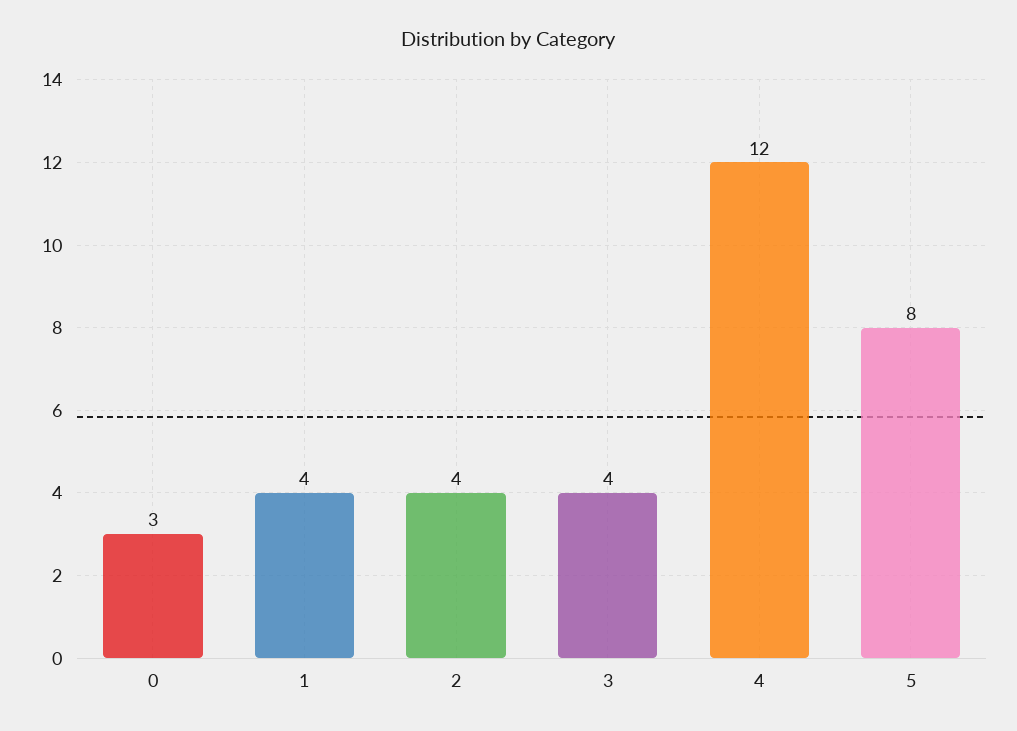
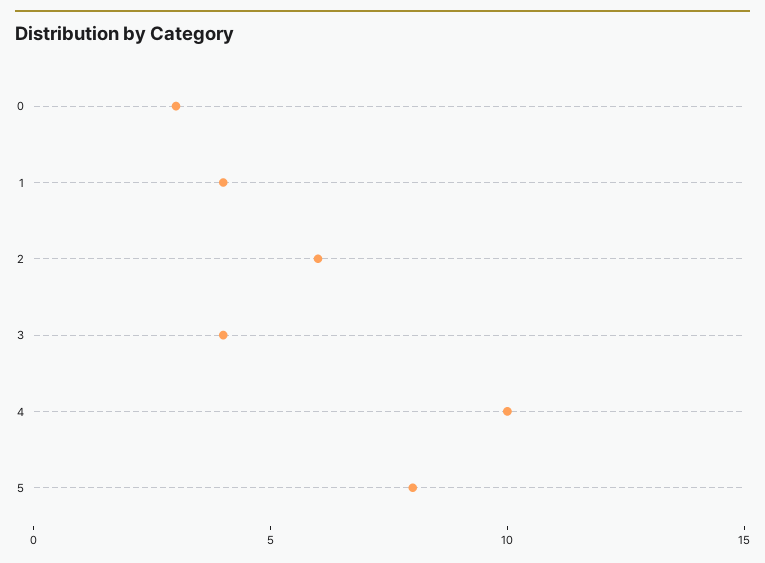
2: 4 -> 6
4: 12 -> 10

